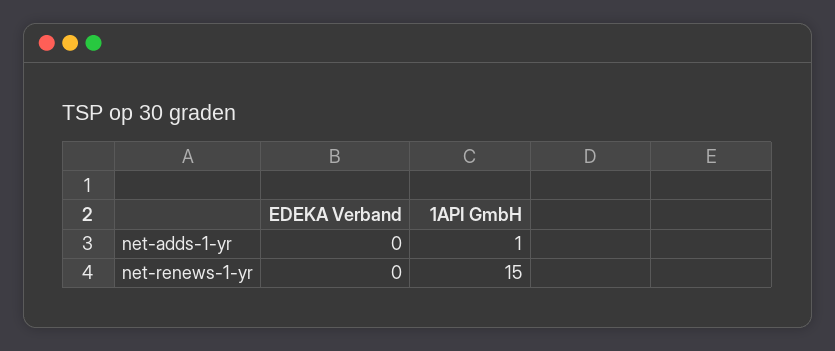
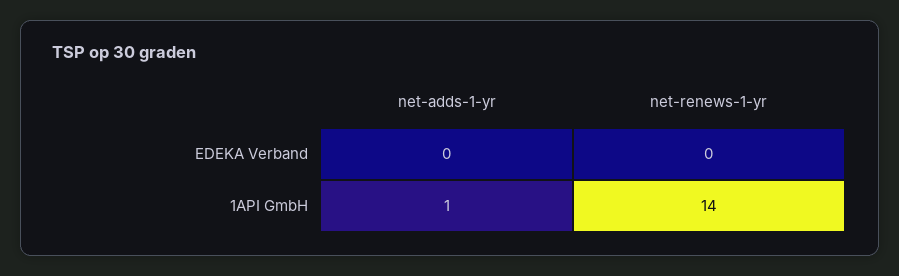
1API GmbH, net-renews-1-yr: 15 -> 14

